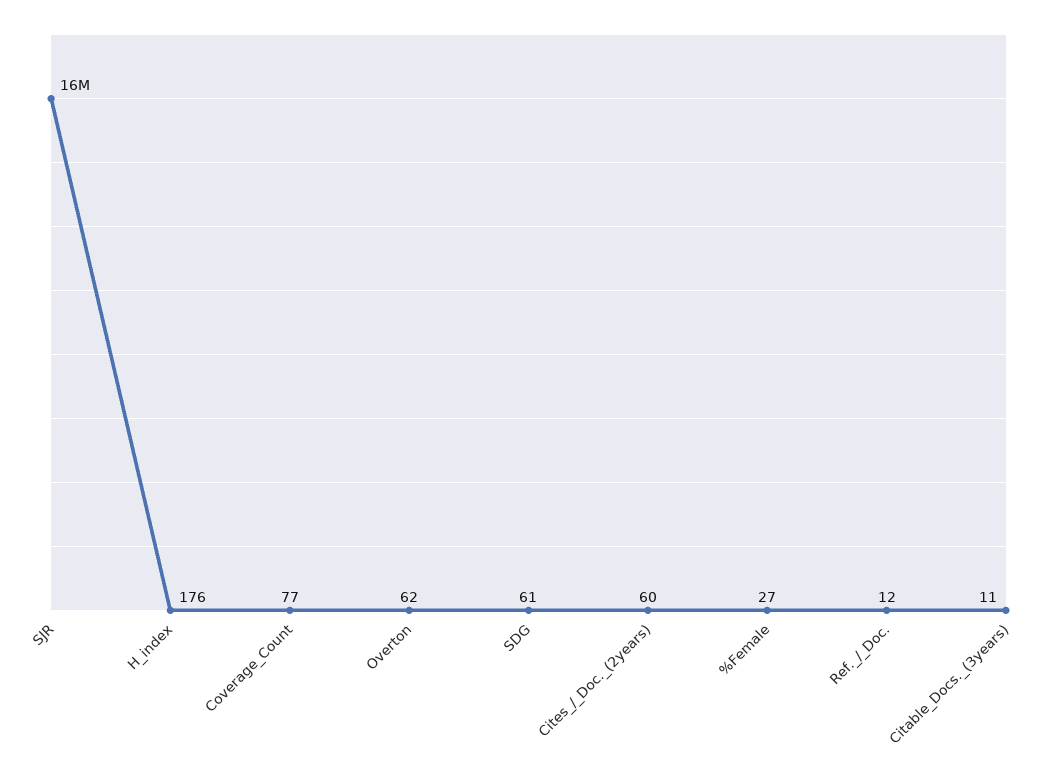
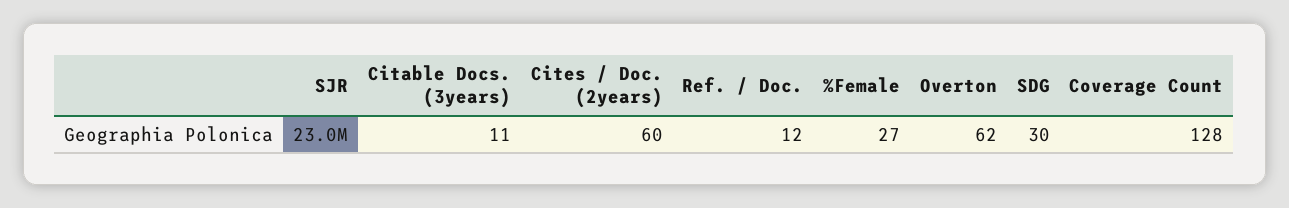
SJR: 16000000 -> 23000000
H_index: 176 -> none
Coverage_Count: 77 -> 128
SDG: 61 -> 30

